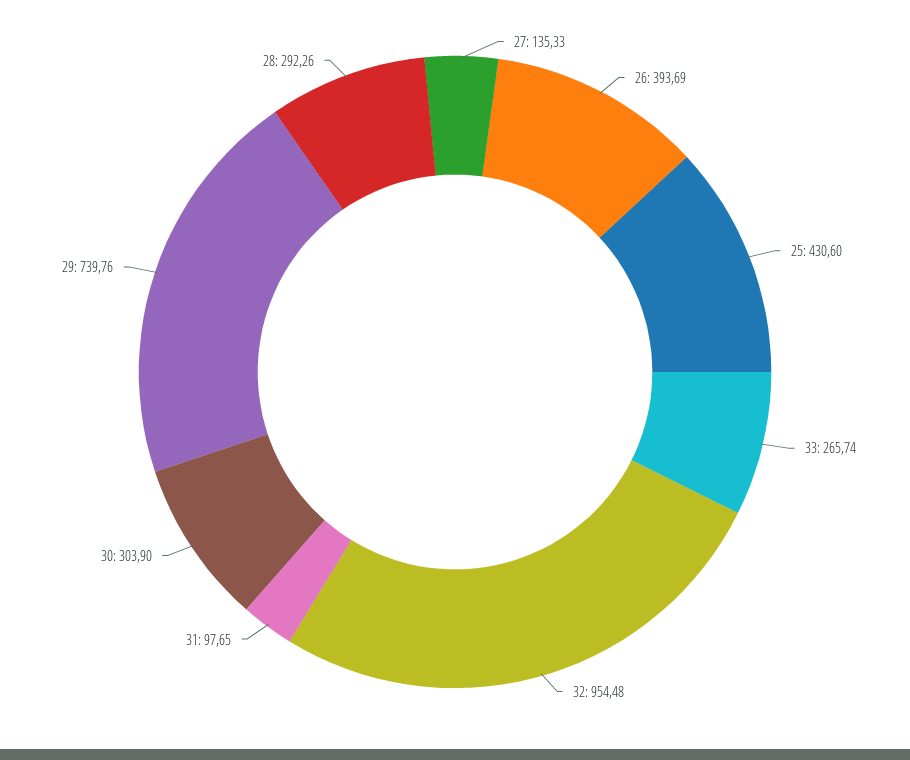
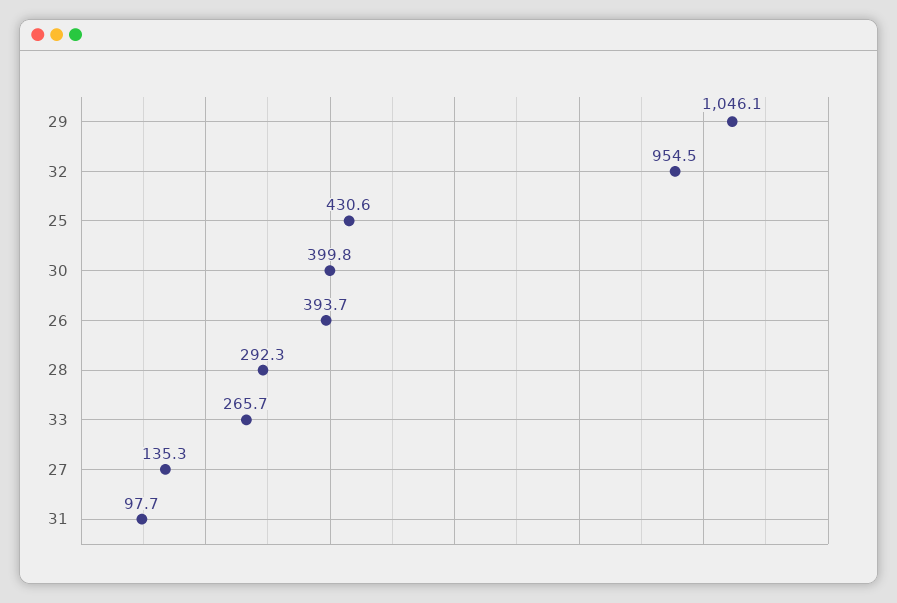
30: 303.9 -> 399.8
29: 739.76 -> 1046.1

